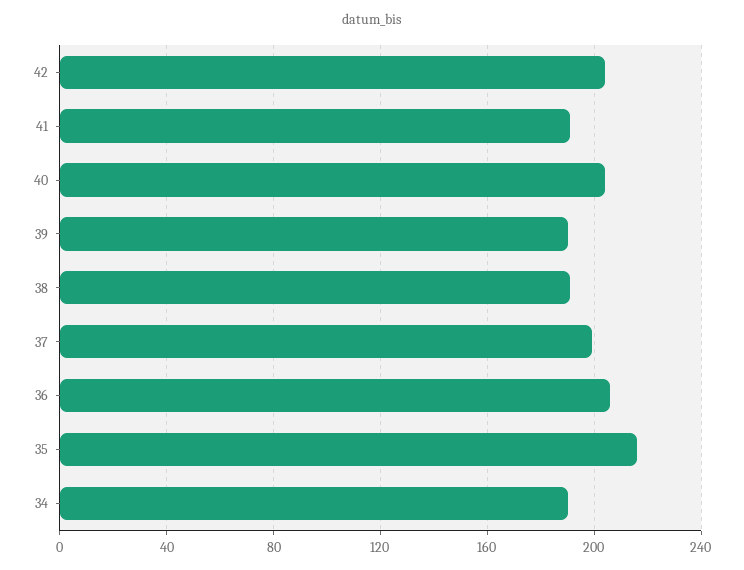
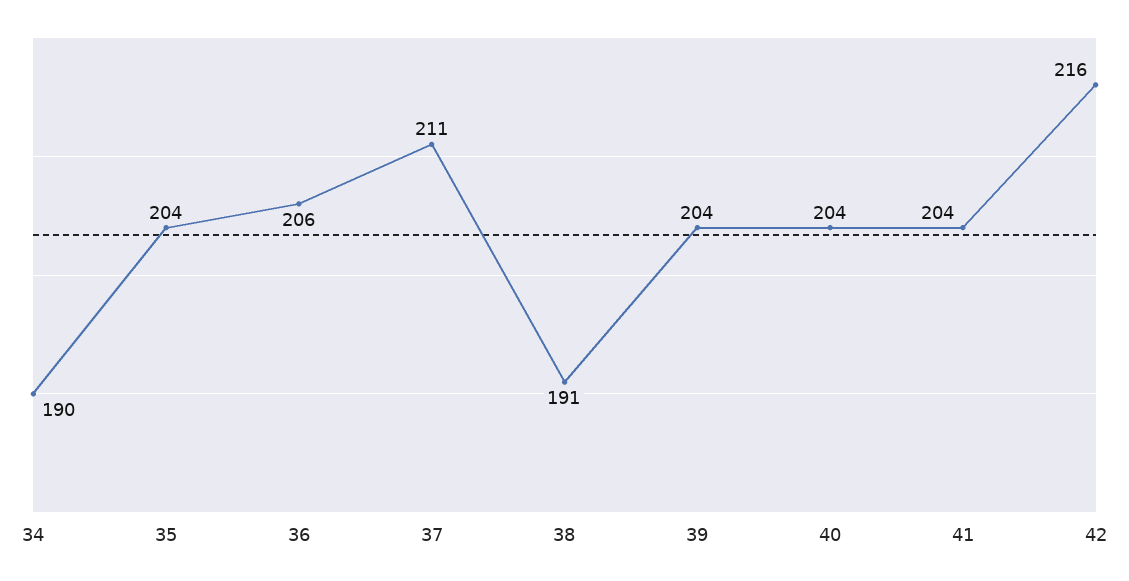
42: 205 -> 216
41: 190 -> 204
39: 190 -> 204
37: 200 -> 211
35: 215 -> 204

